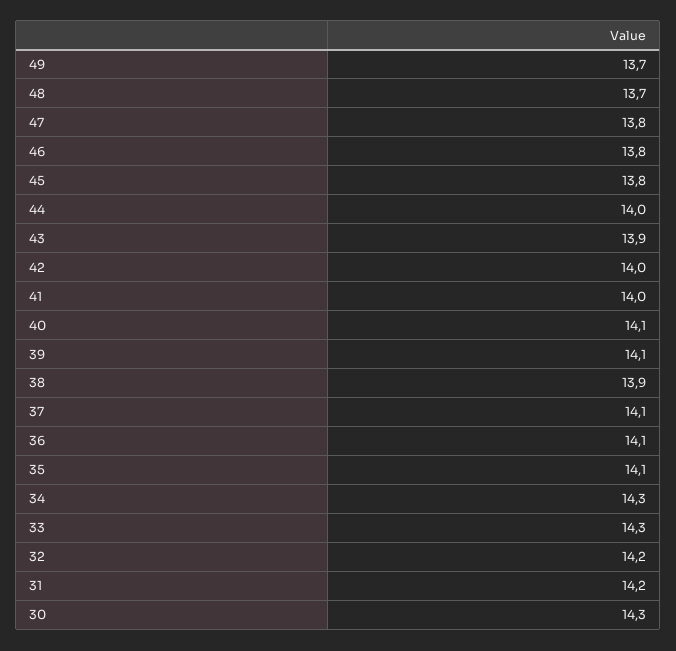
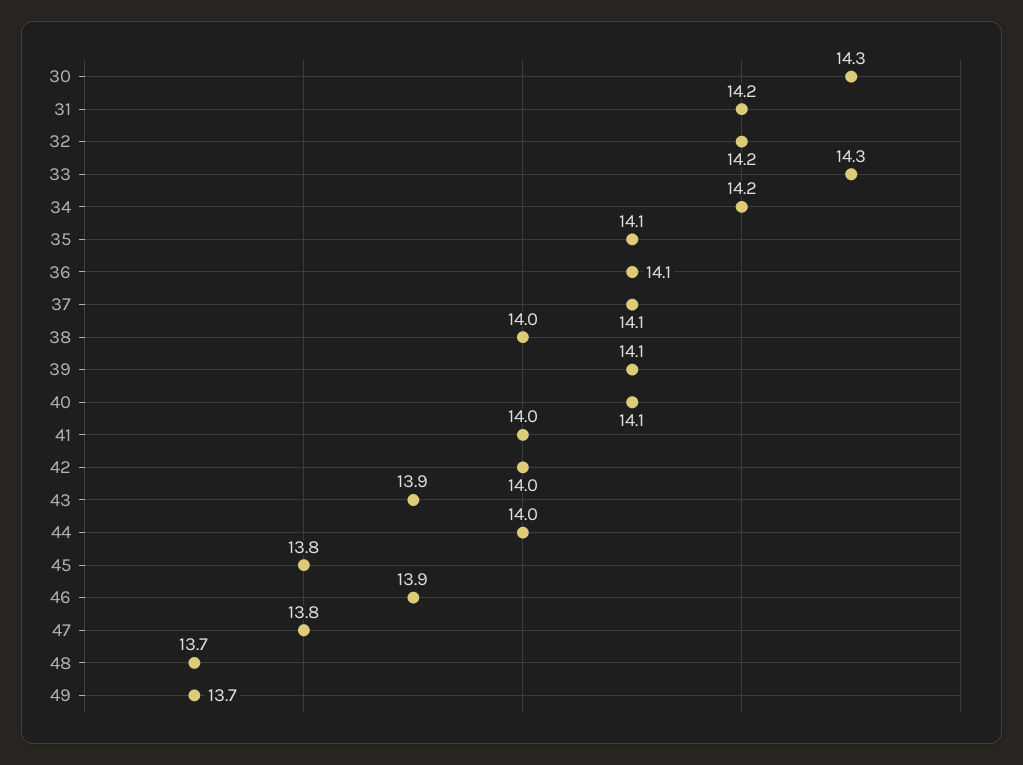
46: 13.8 -> 13.9
38: 13.9 -> 14
34: 14.3 -> 14.2

